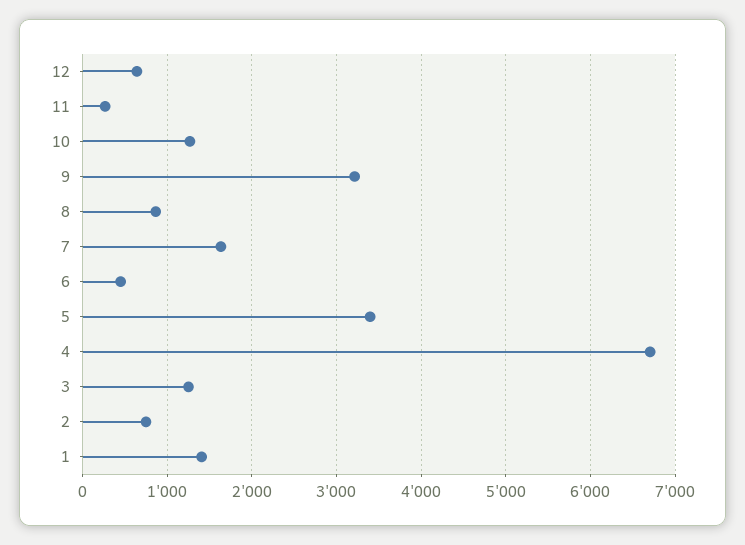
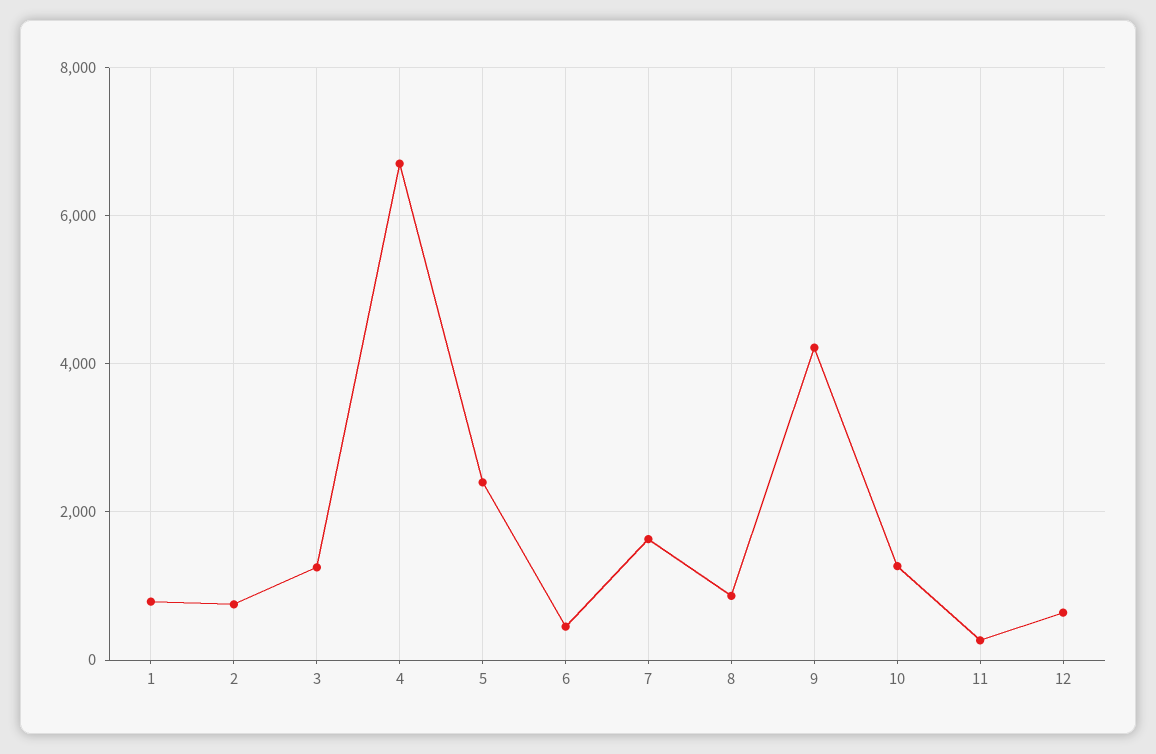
9: 3200 -> 4200
5: 3400 -> 2400
1: 1400 -> 800

